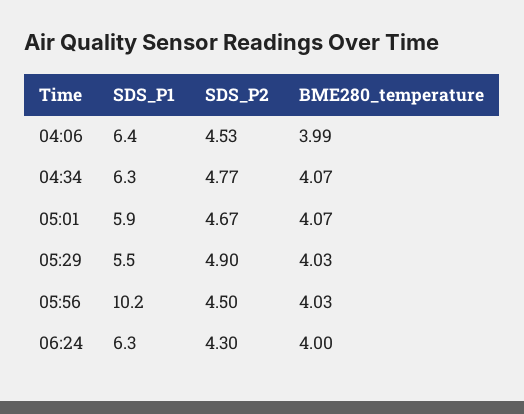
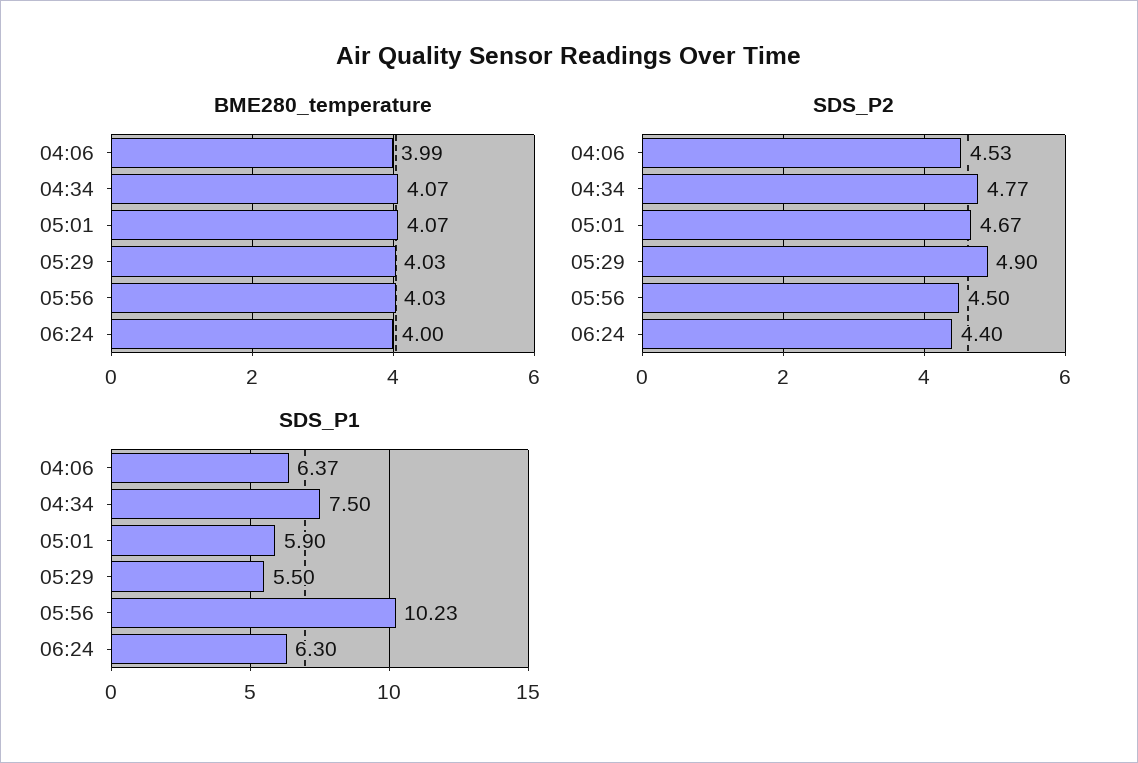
SDS_P1, 04:34: 6.3 -> 7.5
SDS_P2, 06:24: 4.3 -> 4.4

